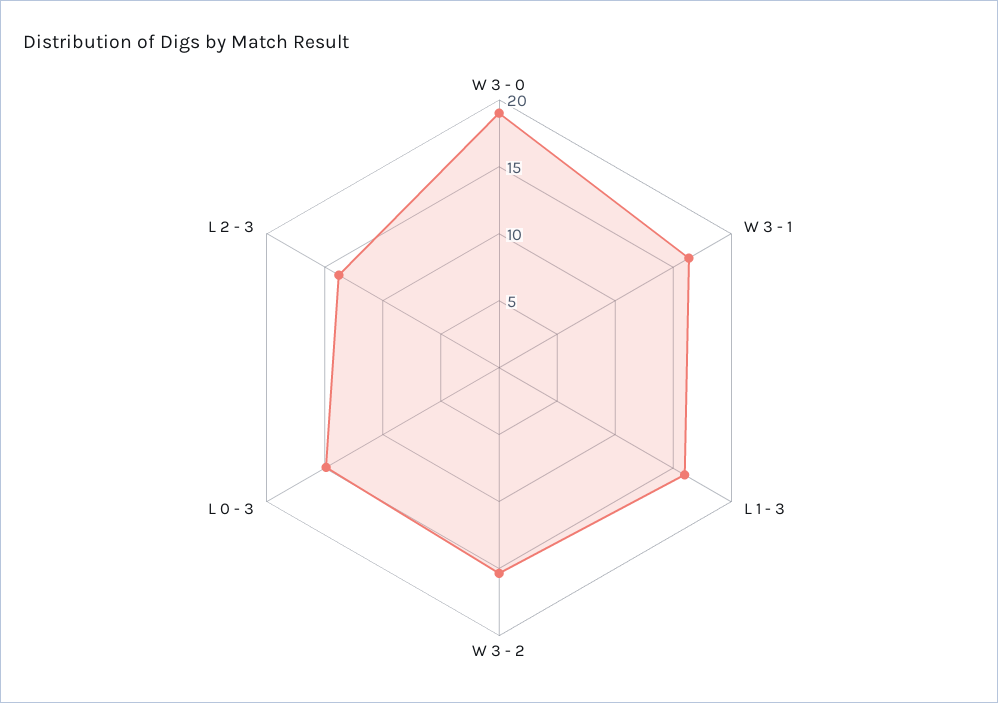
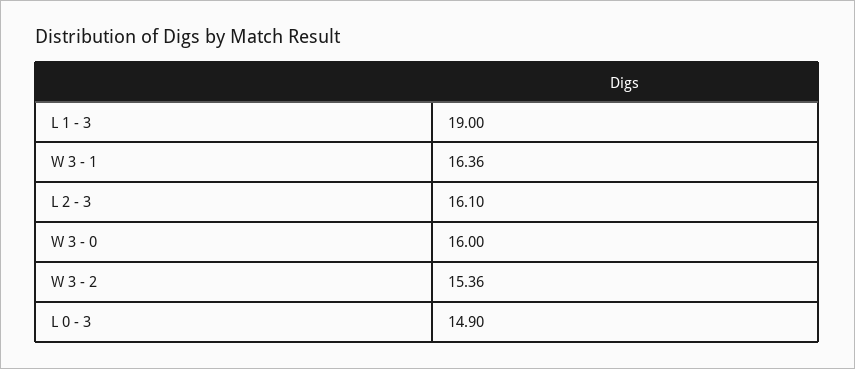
W 3 - 0: 19 -> 16
L 1 - 3: 16 -> 19
L 2 - 3: 14 -> 16.1

